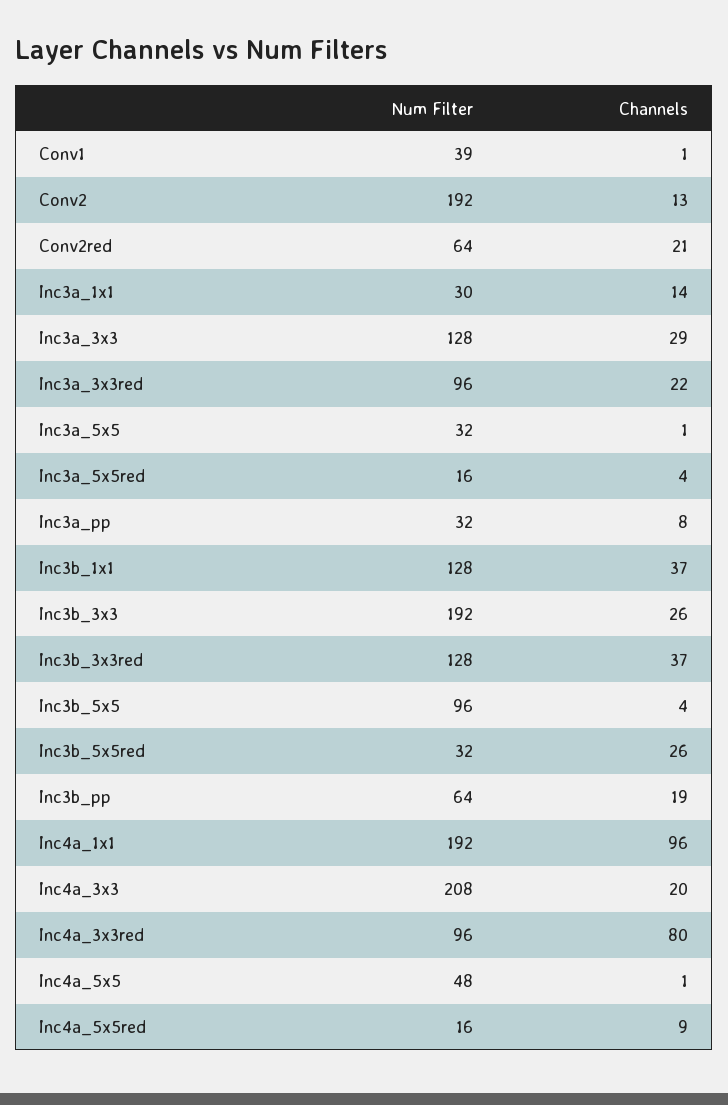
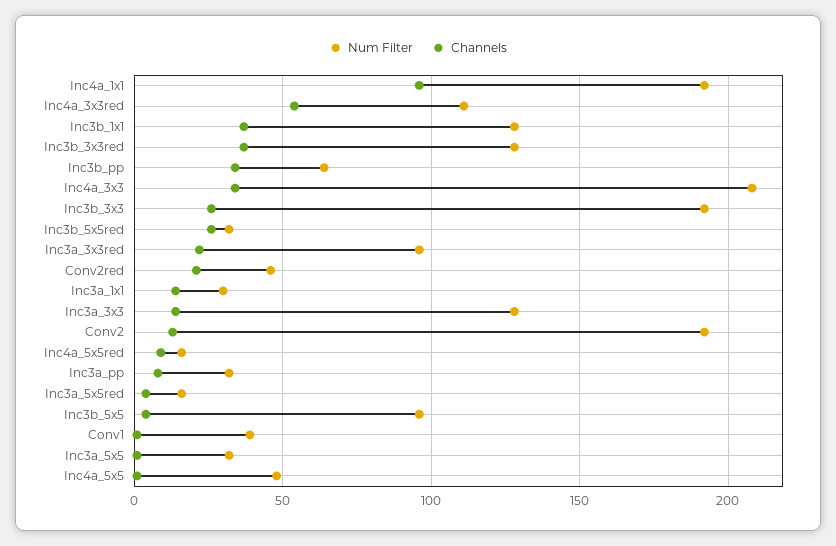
Num Filter, Conv2red: 64 -> 45
Channels, Inc3a_3x3: 29 -> 15
Channels, Inc3b_pp: 19 -> 35
Channels, Inc4a_3x3: 20 -> 35
Num Filter, Inc4a_3x3red: 96 -> 110
Channels, Inc4a_3x3red: 80 -> 55

